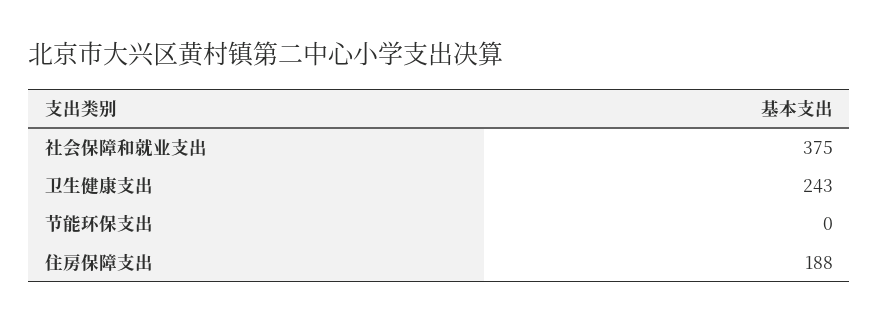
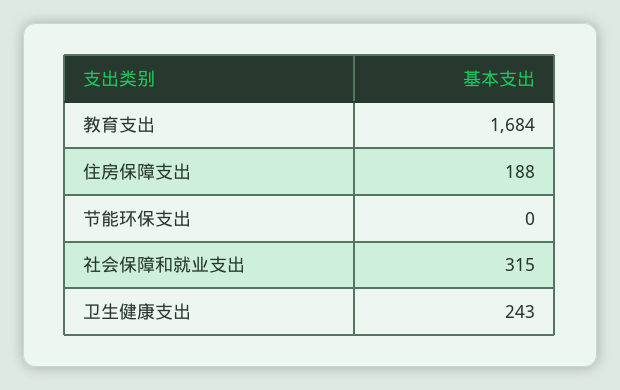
社会保障和就业支出: 375 -> 315
教育支出: none -> 1684

